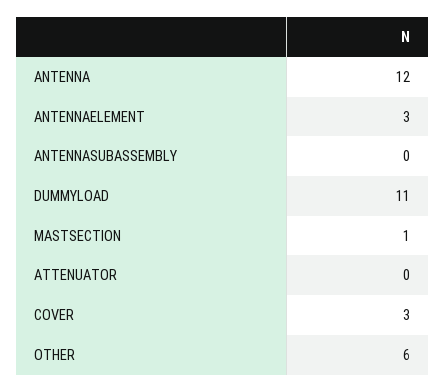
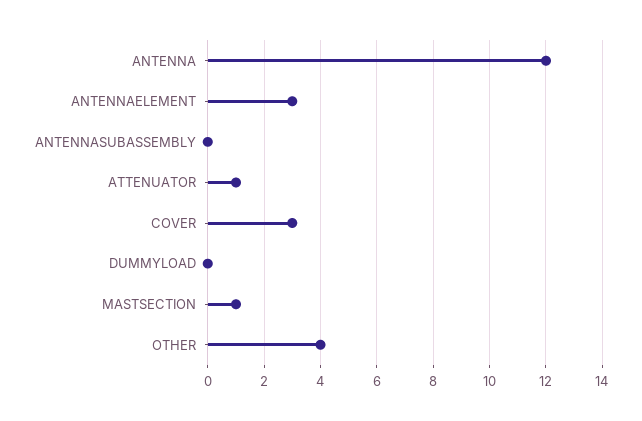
DUMMYLOAD: 11 -> 0
ATTENUATOR: 0 -> 1
OTHER: 6 -> 4

